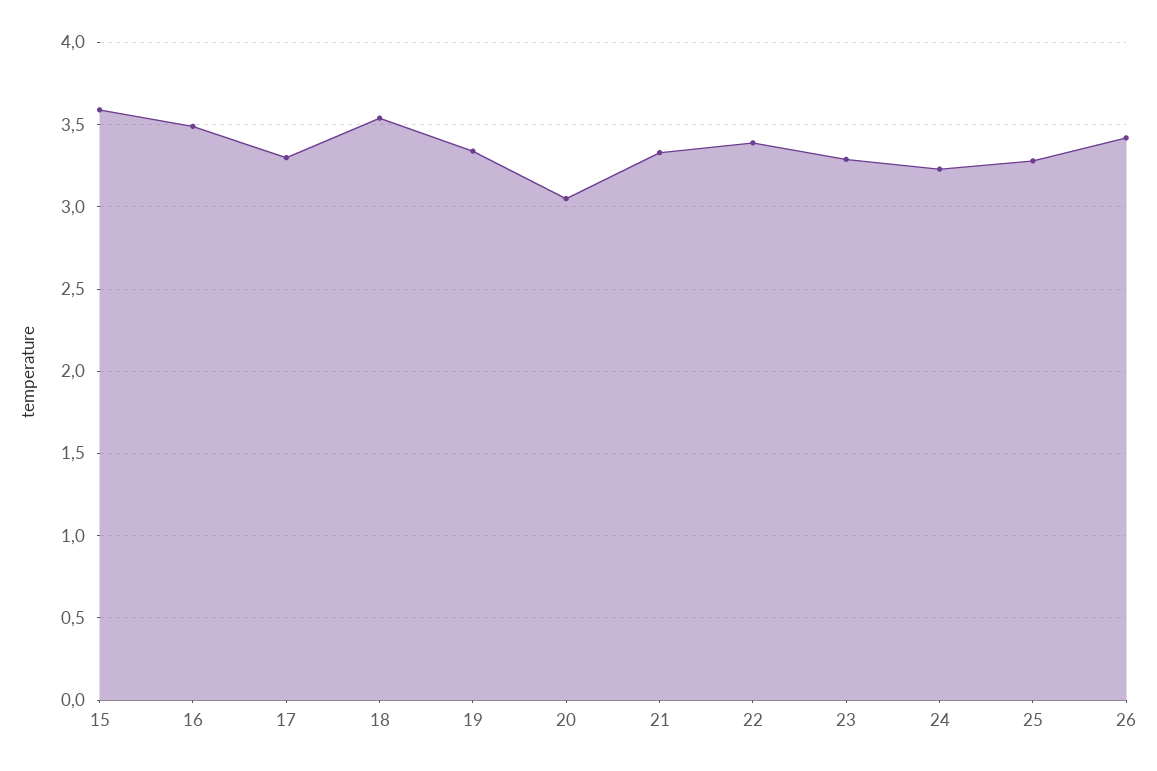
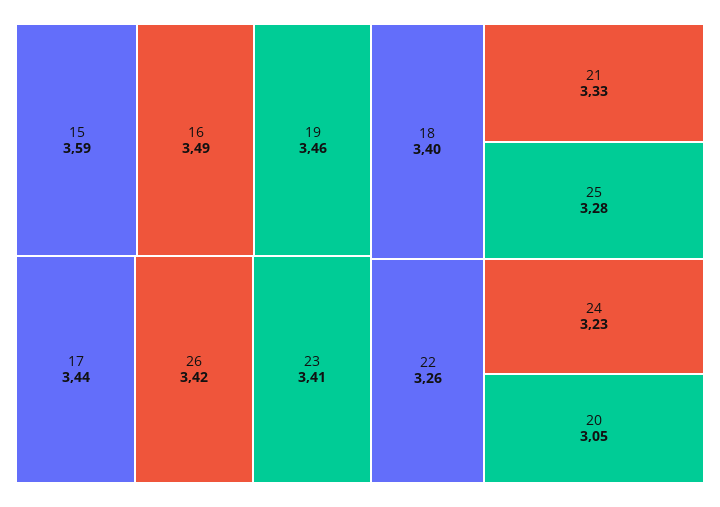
17: 3.3 -> 3.44
18: 3.55 -> 3.4
19: 3.35 -> 3.46
22: 3.4 -> 3.26
23: 3.3 -> 3.41

